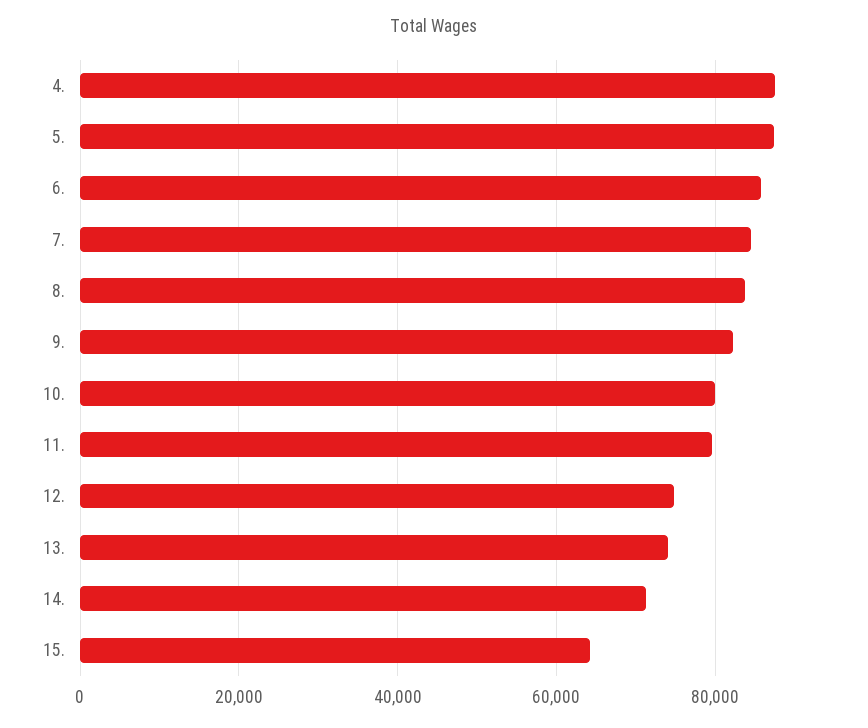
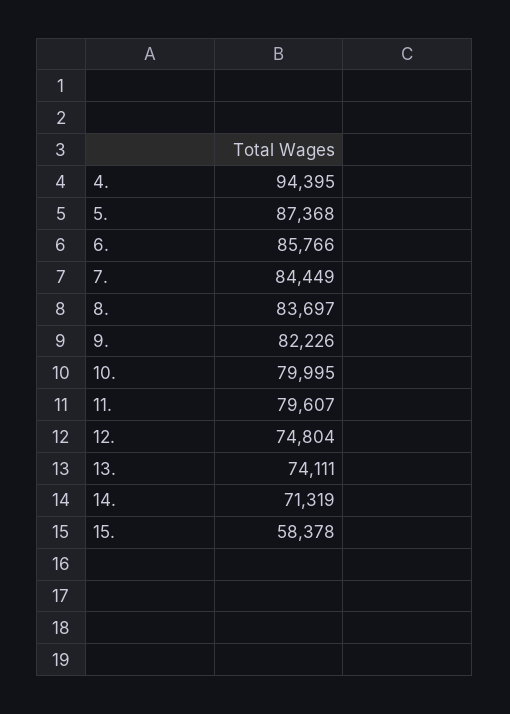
4.: 88000 -> 94395
15.: 64000 -> 58378

